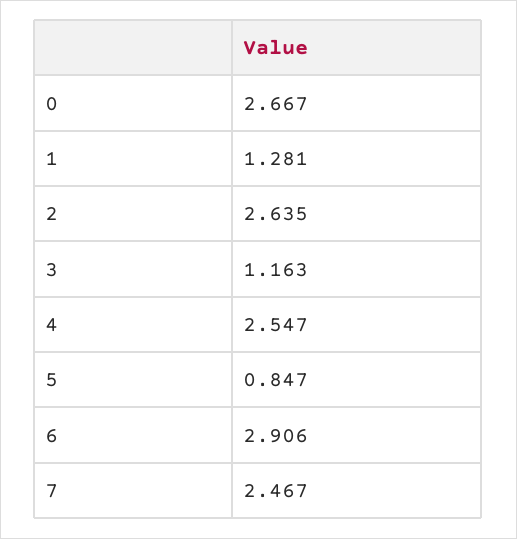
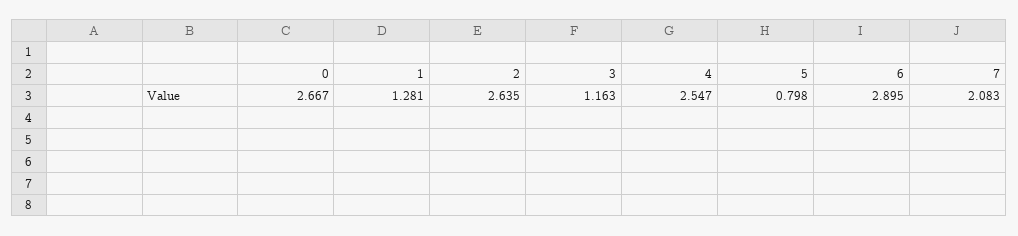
5: 0.847 -> 0.798
6: 2.906 -> 2.895
7: 2.467 -> 2.083

